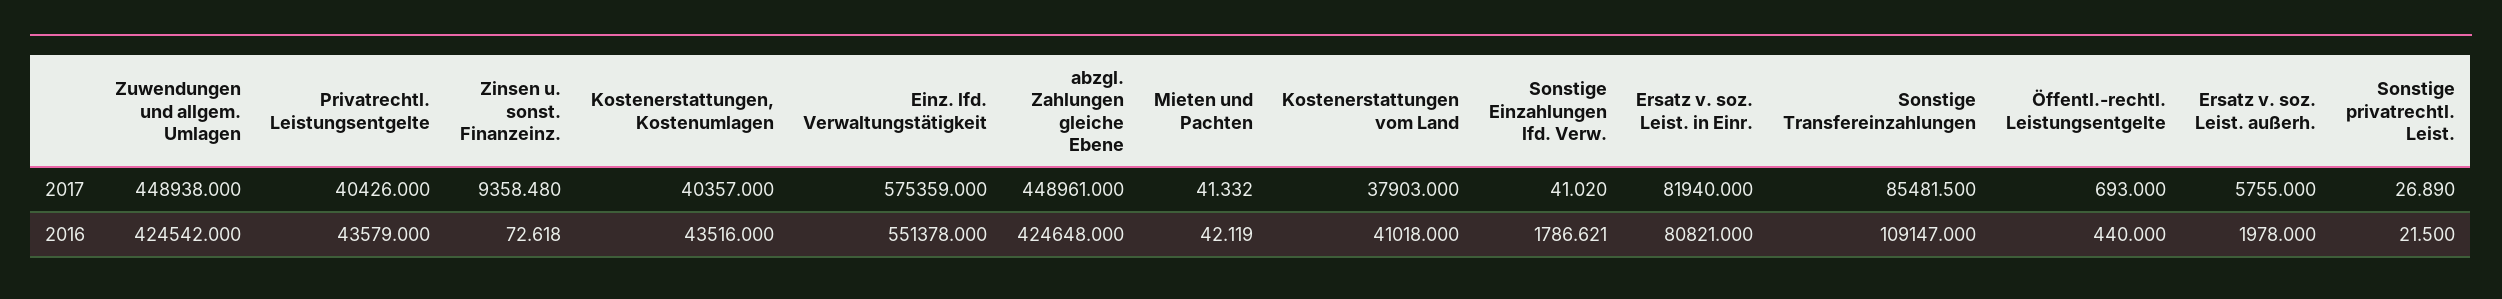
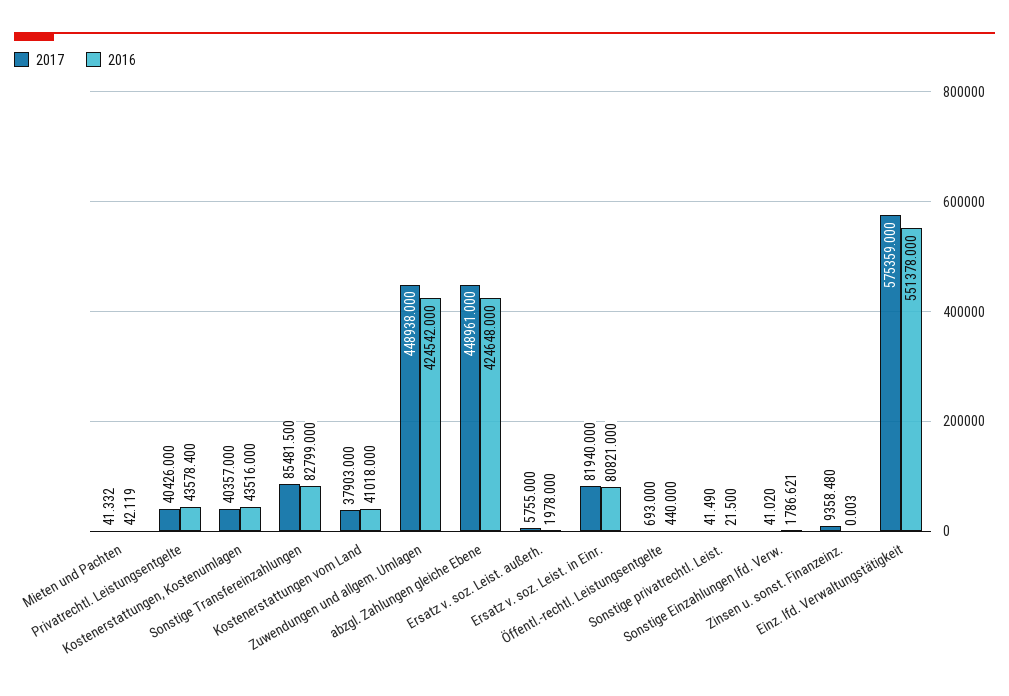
2017, Sonstige privatrechtl. Leist.: 26.89 -> 41.49
2016, Privatrechtl. Leistungsentgelte: 43579 -> 43578.4
2016, Zinsen u. sonst. Finanzeinz.: 72.618 -> 0.003
2016, Sonstige Transfereinzahlungen: 109147 -> 82799

